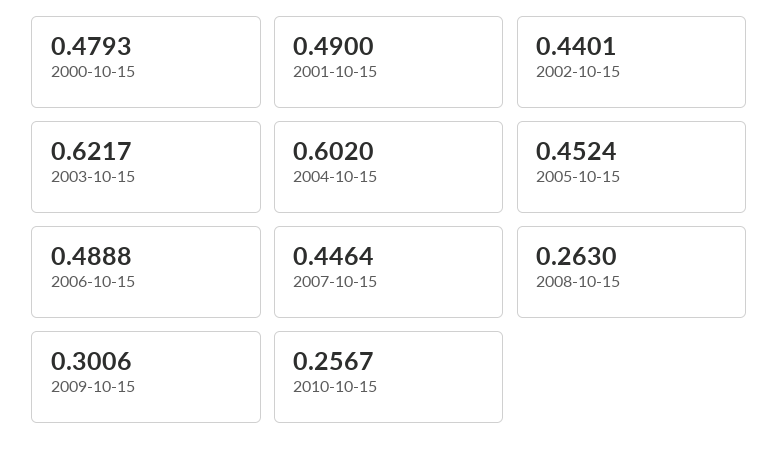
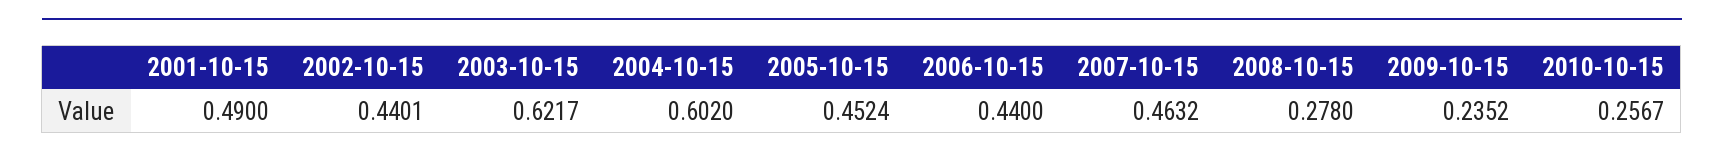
2000-10-15: 0.4793 -> none
2006-10-15: 0.4888 -> 0.44
2007-10-15: 0.4464 -> 0.4632
2008-10-15: 0.263 -> 0.278
2009-10-15: 0.3006 -> 0.2352

